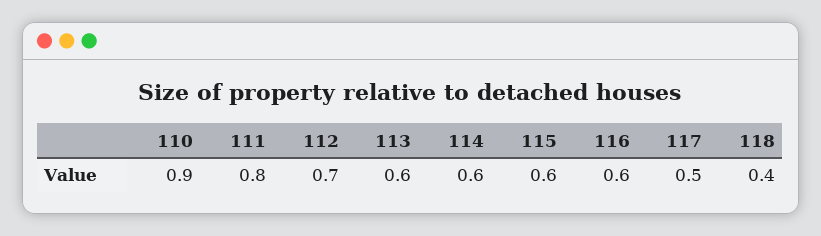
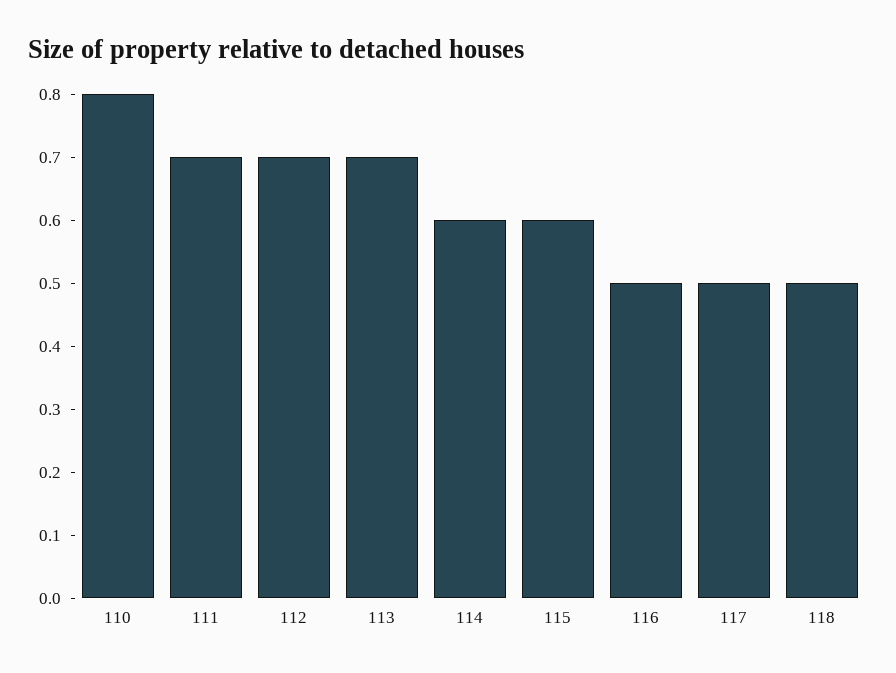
110: 0.9 -> 0.8
111: 0.8 -> 0.7
113: 0.6 -> 0.7
116: 0.6 -> 0.5
118: 0.4 -> 0.5

